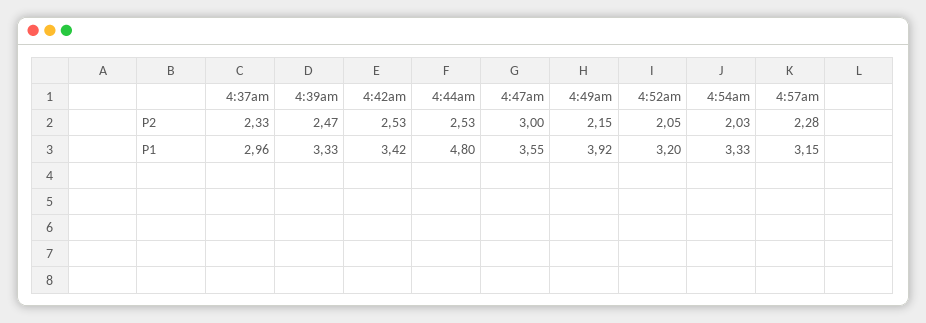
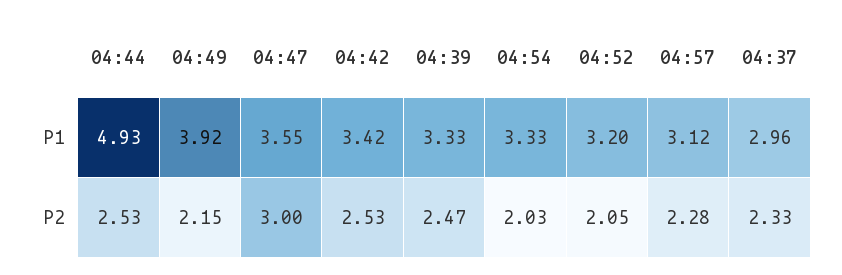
4:44am, P1: 4.8 -> 4.93
4:57am, P1: 3.15 -> 3.12

